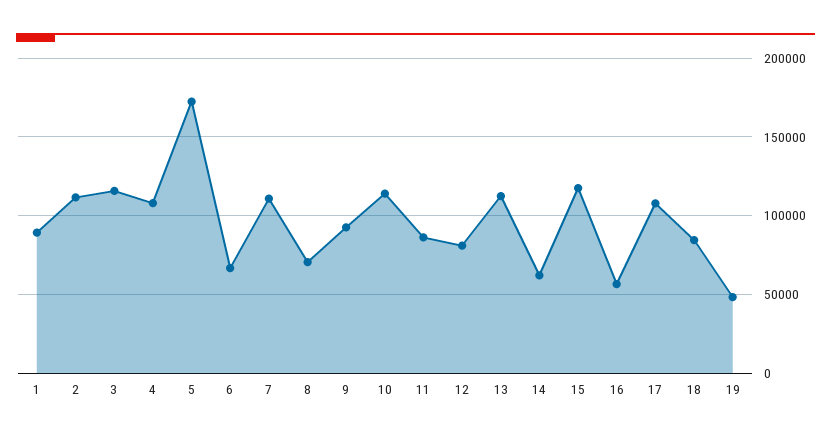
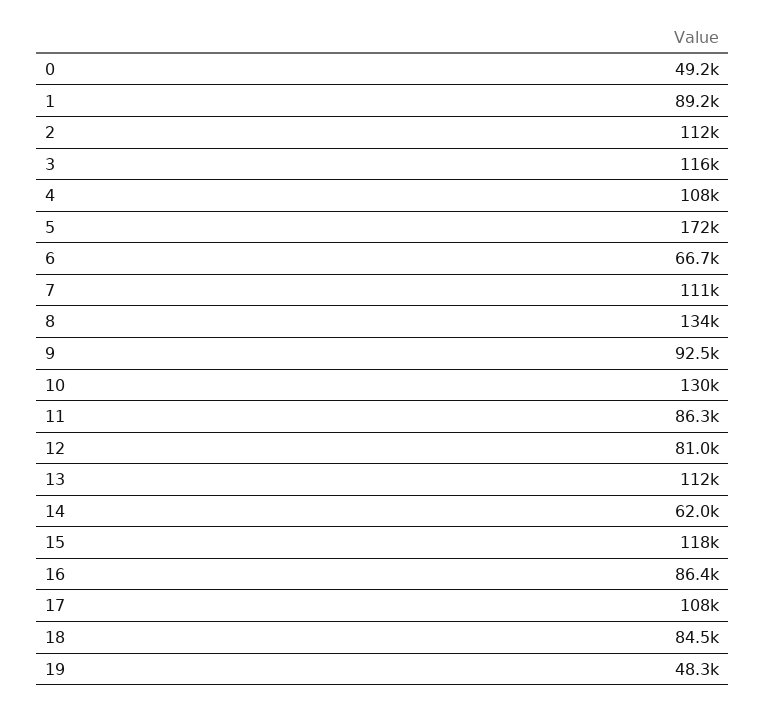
8: 70000 -> 134000
10: 115000 -> 130000
16: 55000 -> 86400
0: none -> 49200

